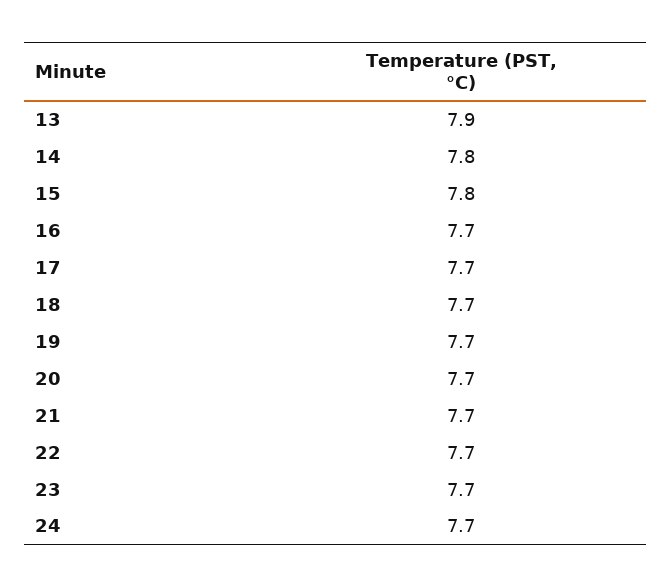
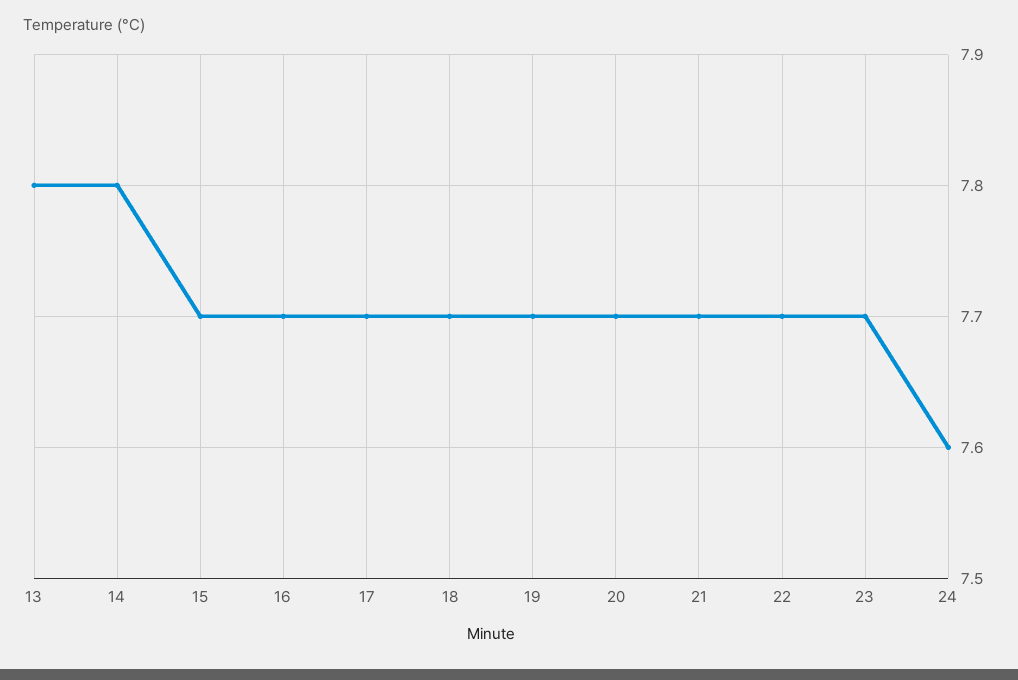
13: 7.9 -> 7.8
15: 7.8 -> 7.7
24: 7.7 -> 7.6

